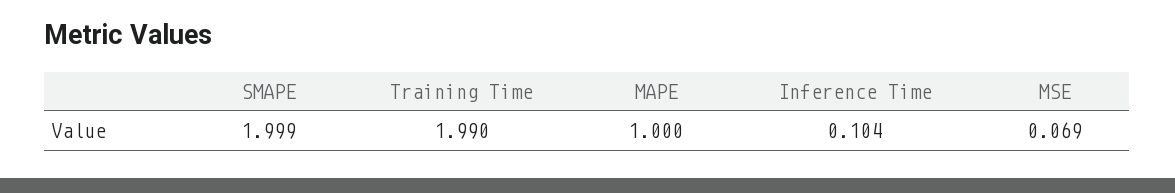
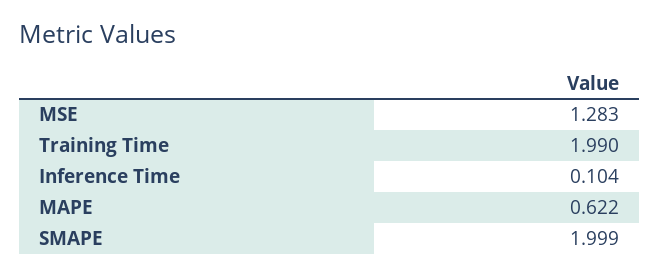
MAPE: 1 -> 0.622
MSE: 0.069 -> 1.283

